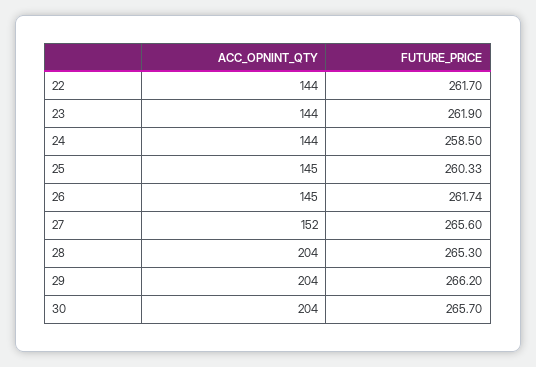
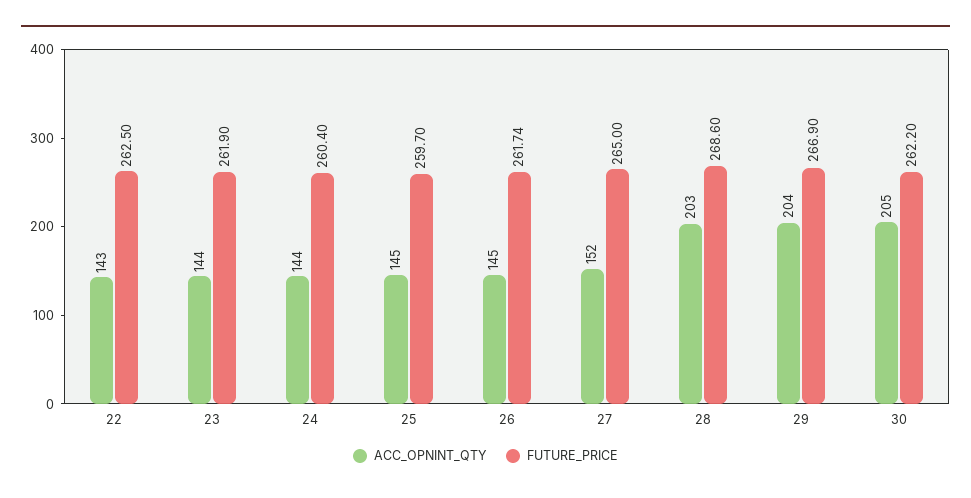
ACC_OPNINT_QTY, 22: 144 -> 143
FUTURE_PRICE, 22: 261.7 -> 262.5
FUTURE_PRICE, 24: 258.5 -> 260.4
FUTURE_PRICE, 25: 260.33 -> 259.7
FUTURE_PRICE, 27: 265.6 -> 265
ACC_OPNINT_QTY, 28: 204 -> 203
FUTURE_PRICE, 28: 265.3 -> 268.6
FUTURE_PRICE, 29: 266.2 -> 266.9
ACC_OPNINT_QTY, 30: 204 -> 205
FUTURE_PRICE, 30: 265.7 -> 262.2

